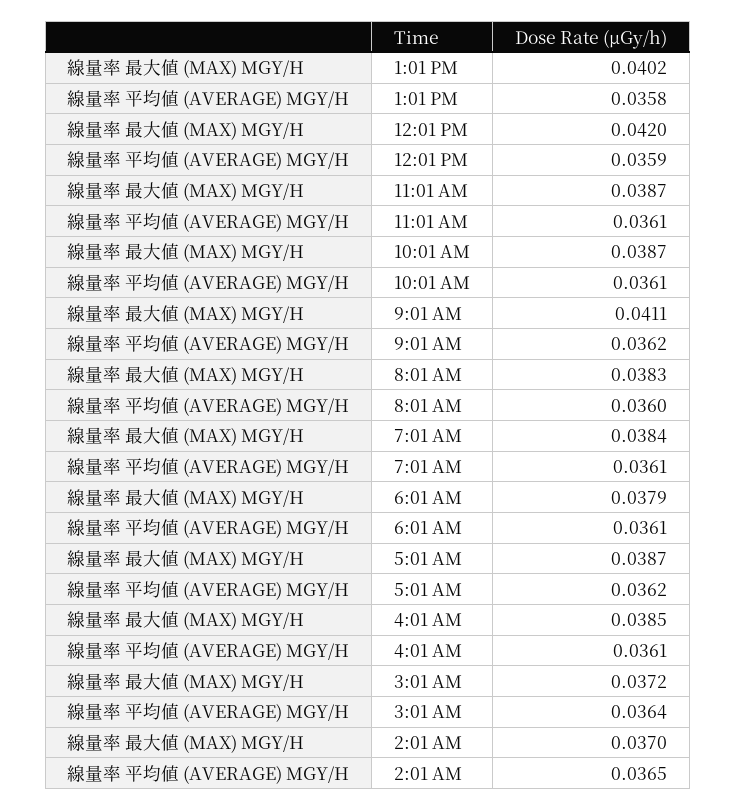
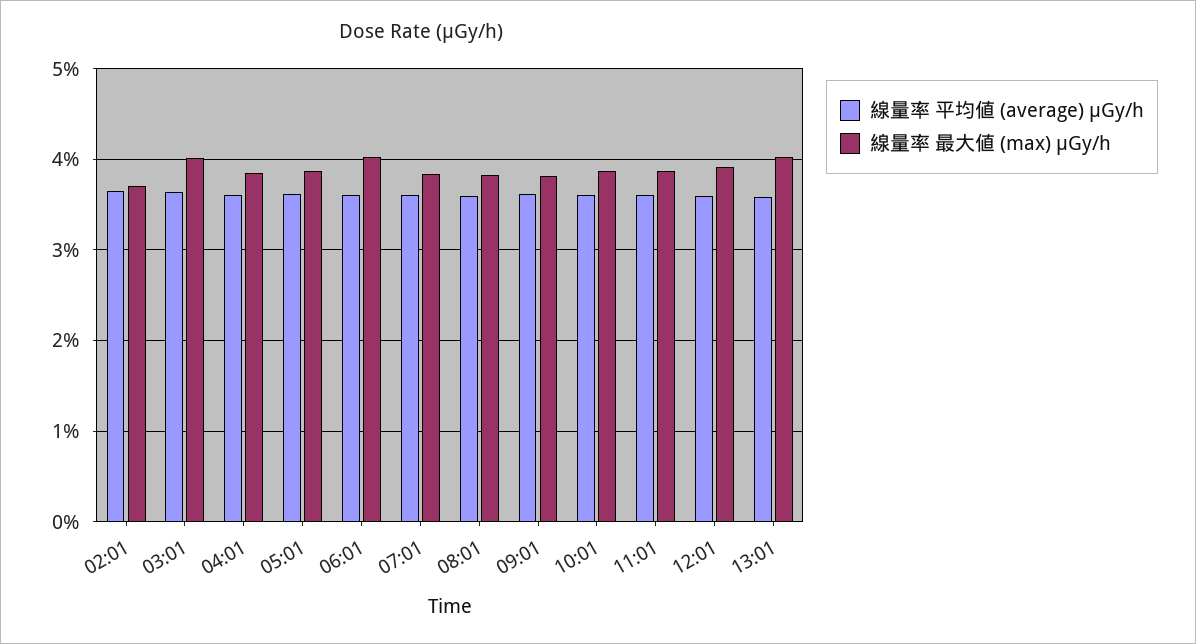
線量率 最大値 (MAX) ΜGY/H, 12:01 PM: 0.042 -> 0.039
線量率 最大値 (MAX) ΜGY/H, 9:01 AM: 0.0411 -> 0.038
線量率 最大値 (MAX) ΜGY/H, 6:01 AM: 0.0379 -> 0.04
線量率 最大値 (MAX) ΜGY/H, 3:01 AM: 0.0372 -> 0.04

